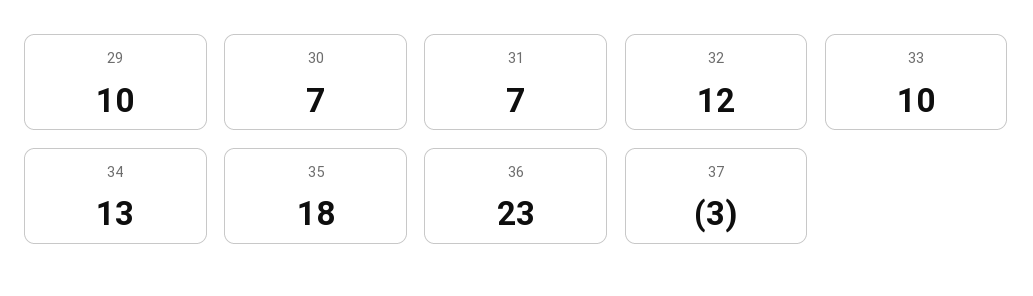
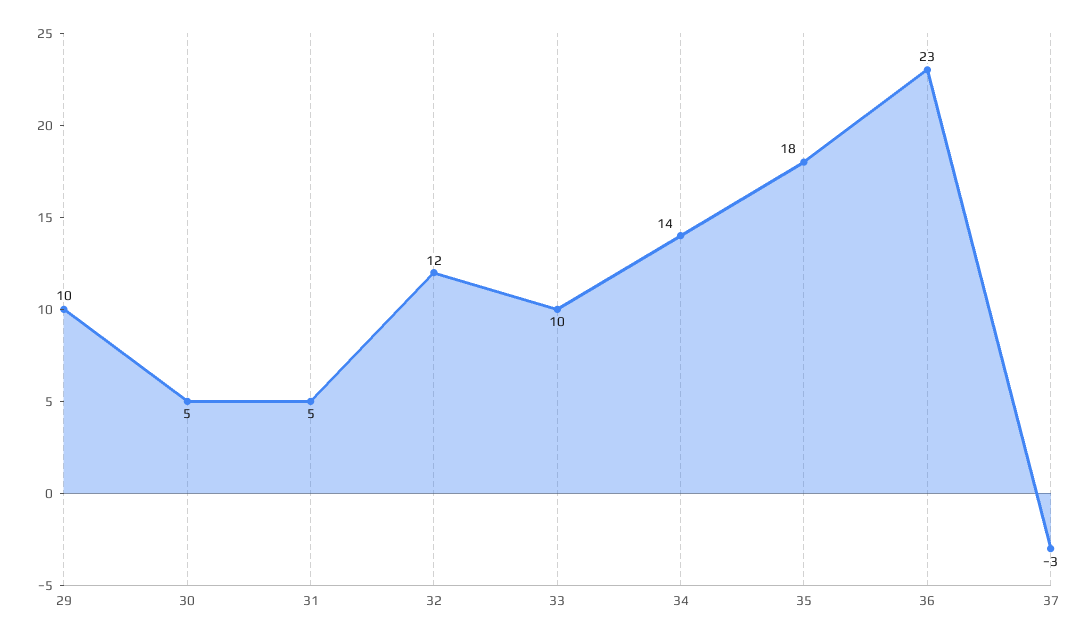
30: 7 -> 5
31: 7 -> 5
34: 13 -> 14

